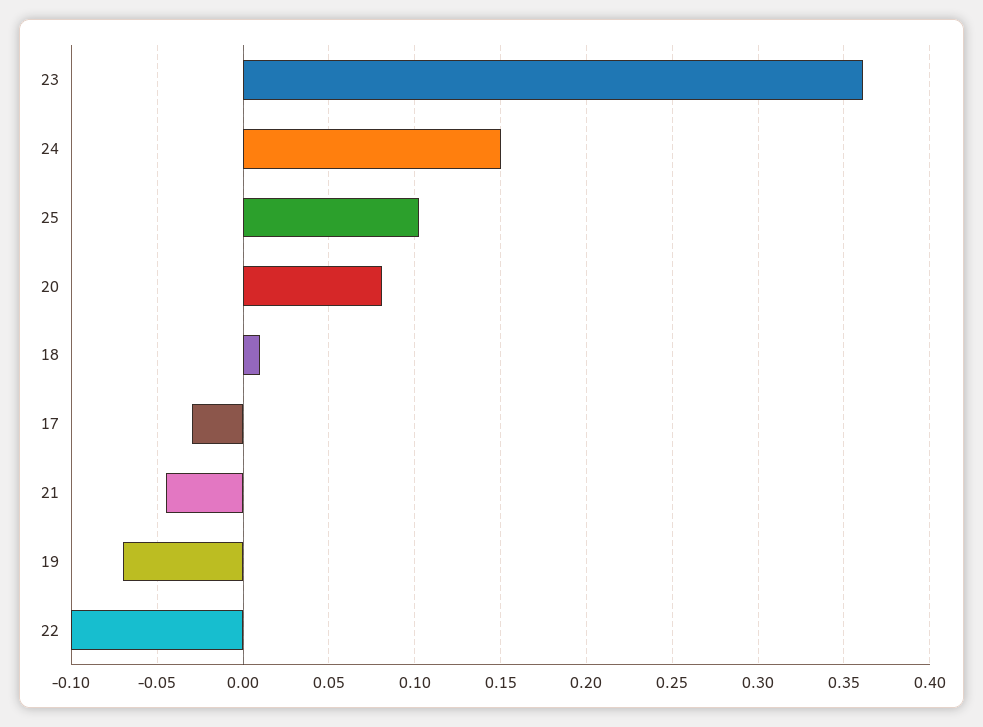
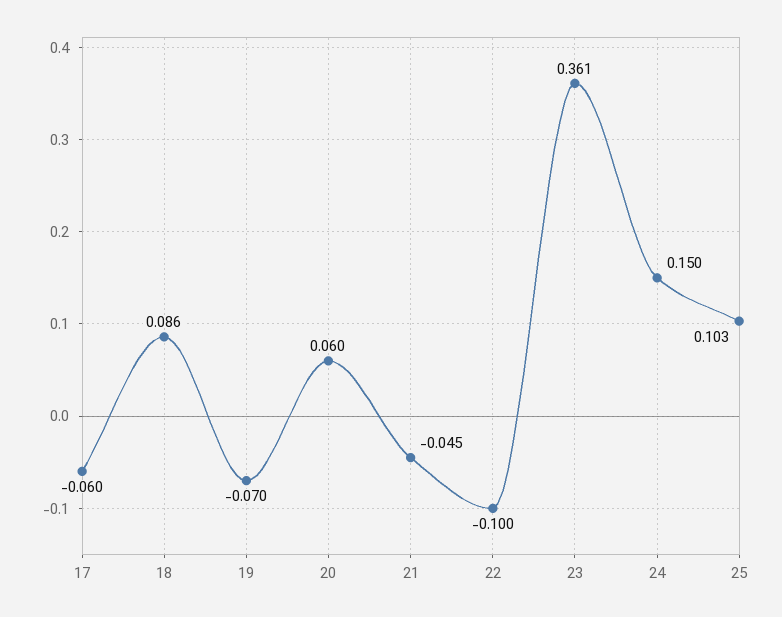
20: 0.08 -> 0.06
18: 0.01 -> 0.086
17: -0.03 -> -0.06

